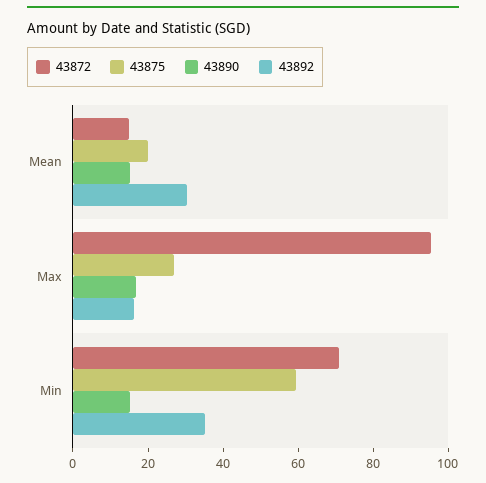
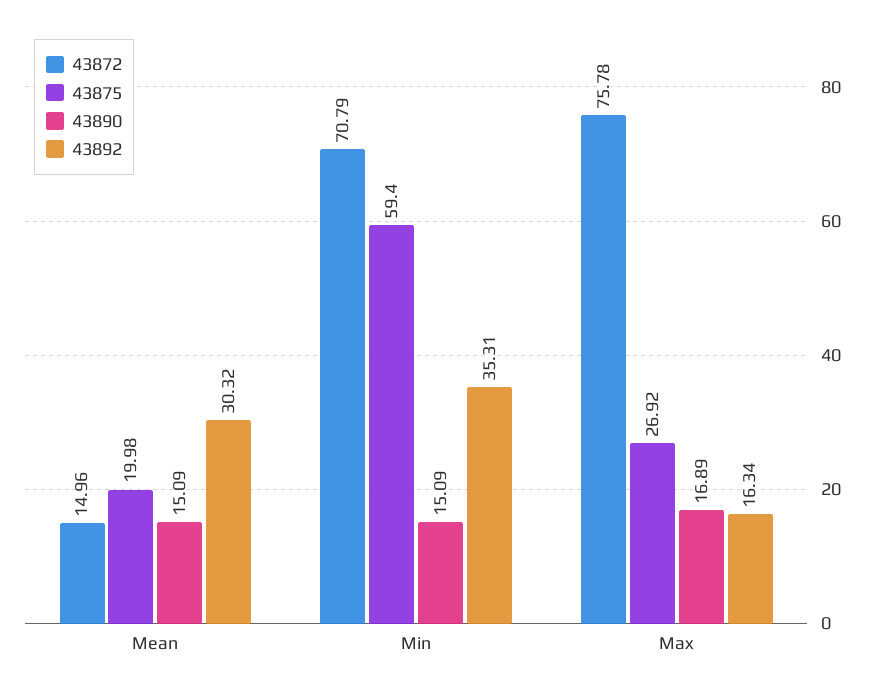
43872, Max: 95 -> 75.78

